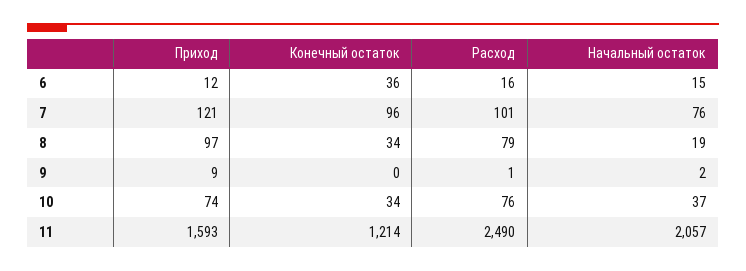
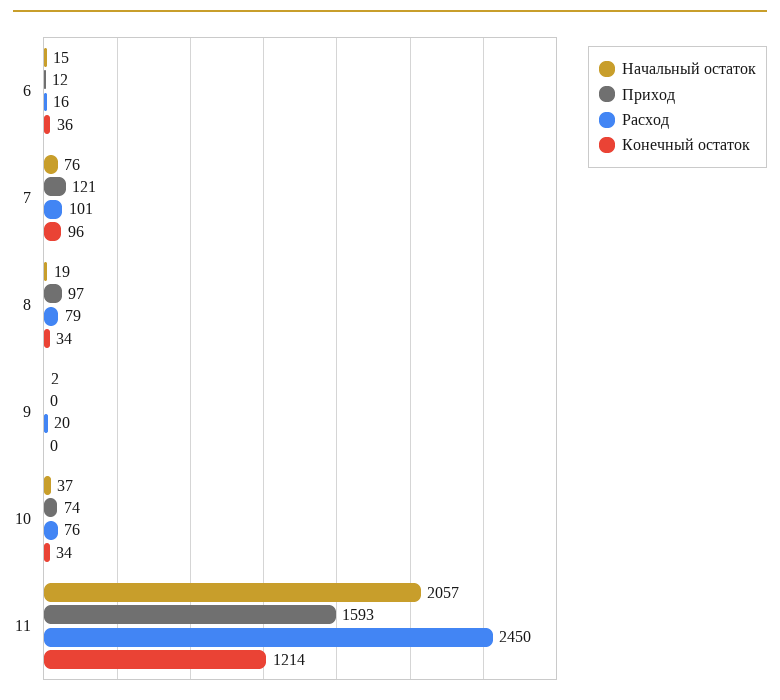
Приход, 9: 9 -> 0
Расход, 9: 1 -> 20
Расход, 11: 2490 -> 2450

